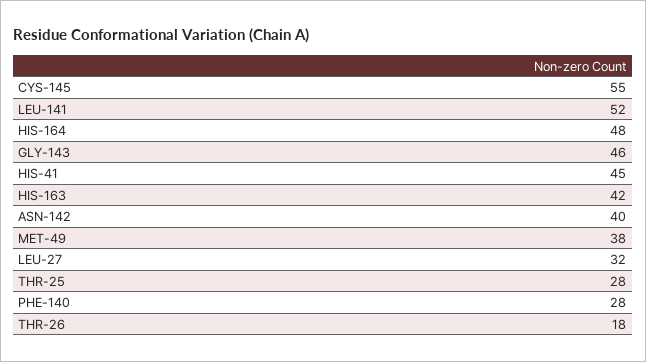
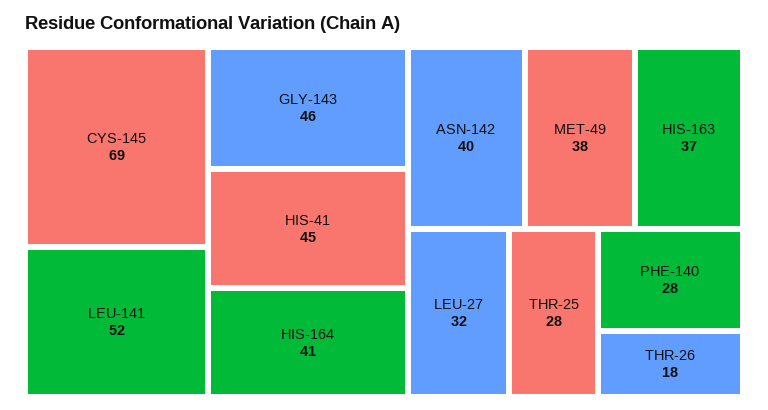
CYS-145: 55 -> 69
HIS-164: 48 -> 41
HIS-163: 42 -> 37

